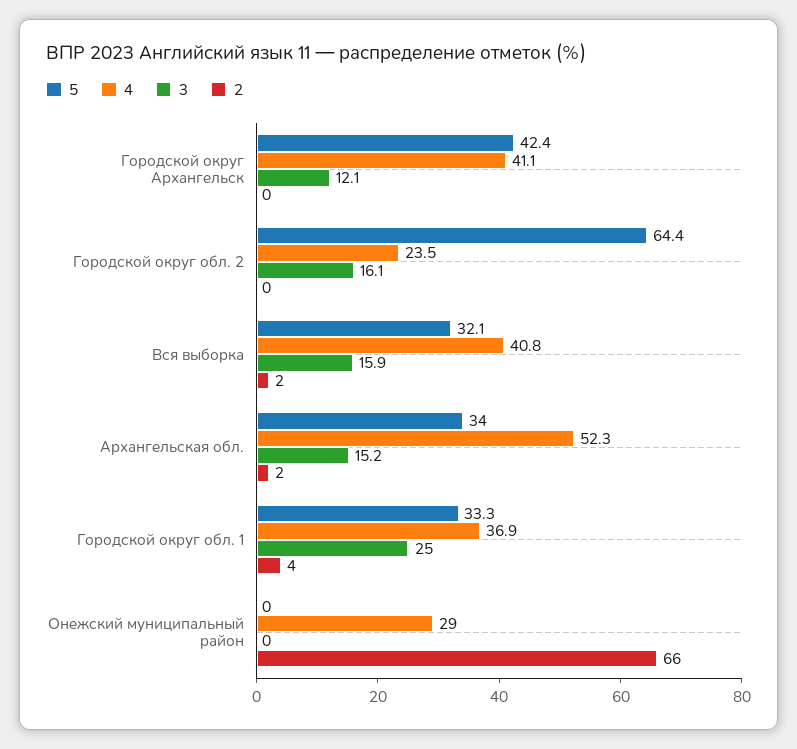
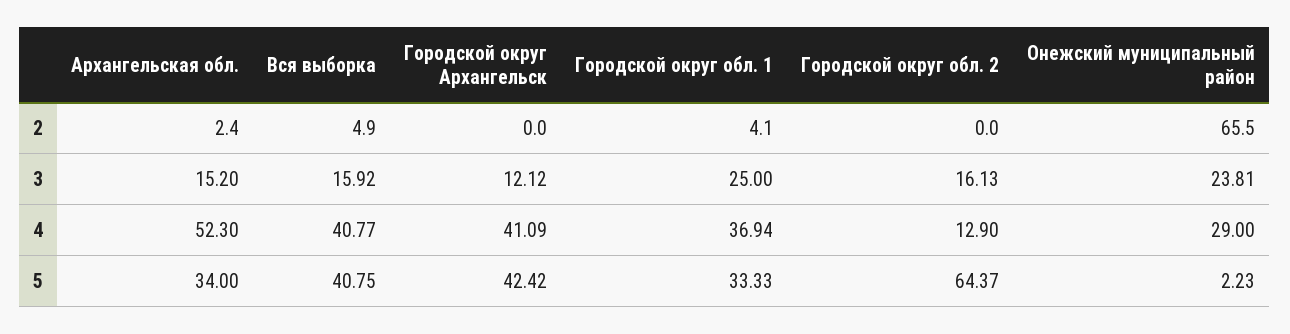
4, Городской округ обл. 2: 23.5 -> 12.9
5, Вся выборка: 32.1 -> 40.75
2, Вся выборка: 2 -> 4.9
5, Онежский муниципальный район: 0 -> 2.23
3, Онежский муниципальный район: 0 -> 23.81

